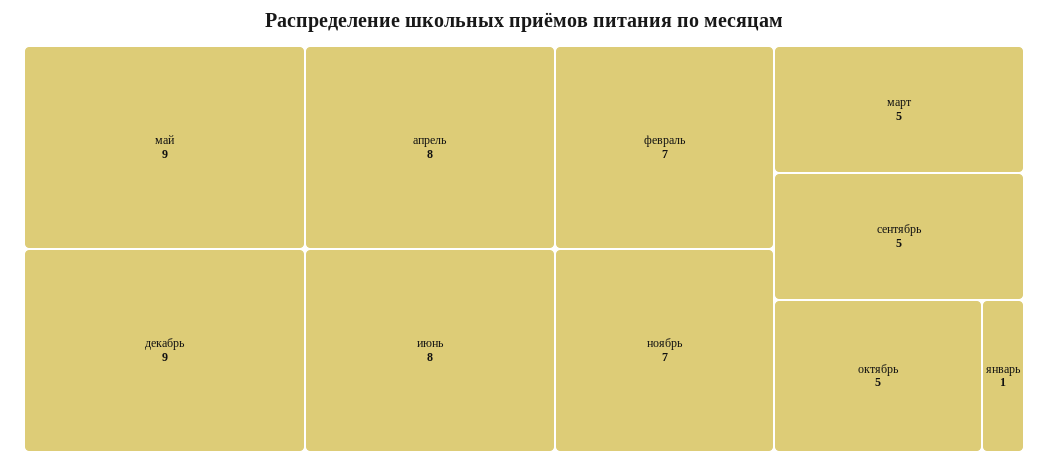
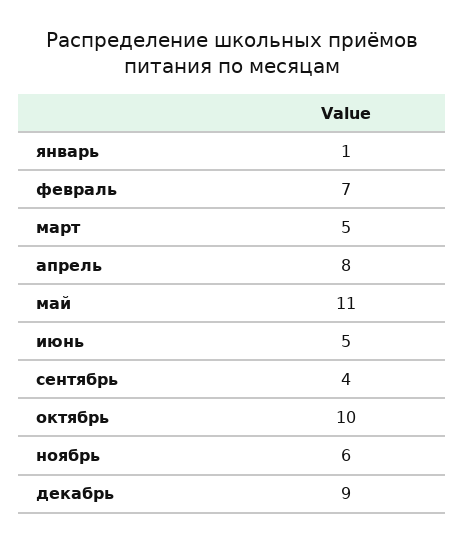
май: 9 -> 11
июнь: 8 -> 5
ноябрь: 7 -> 6
сентябрь: 5 -> 4
октябрь: 5 -> 10

